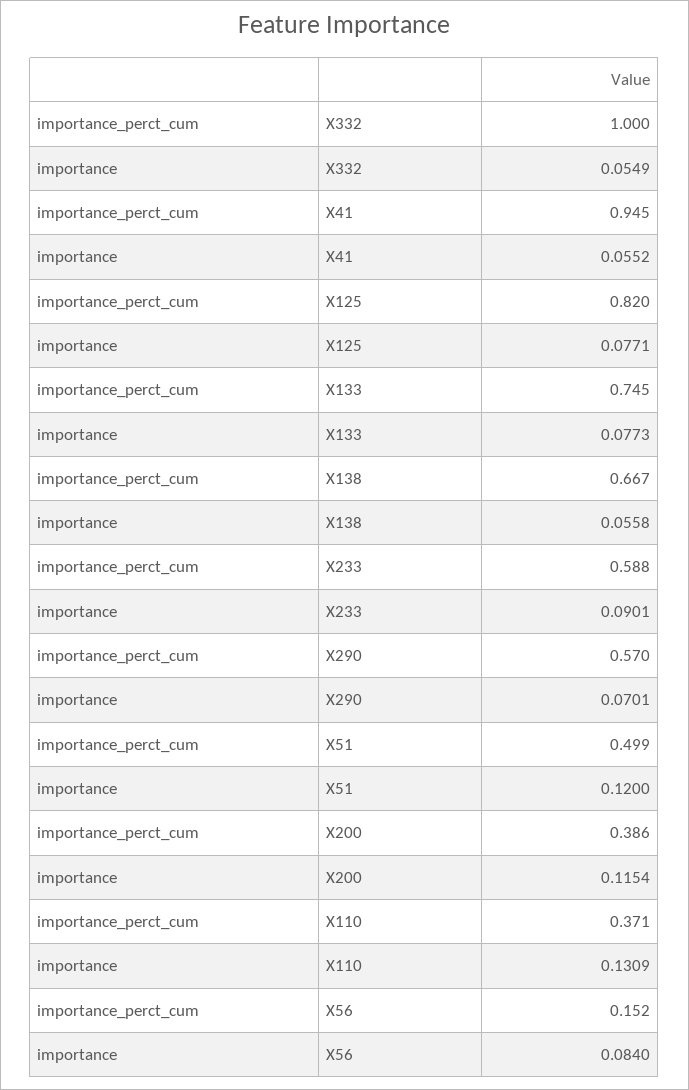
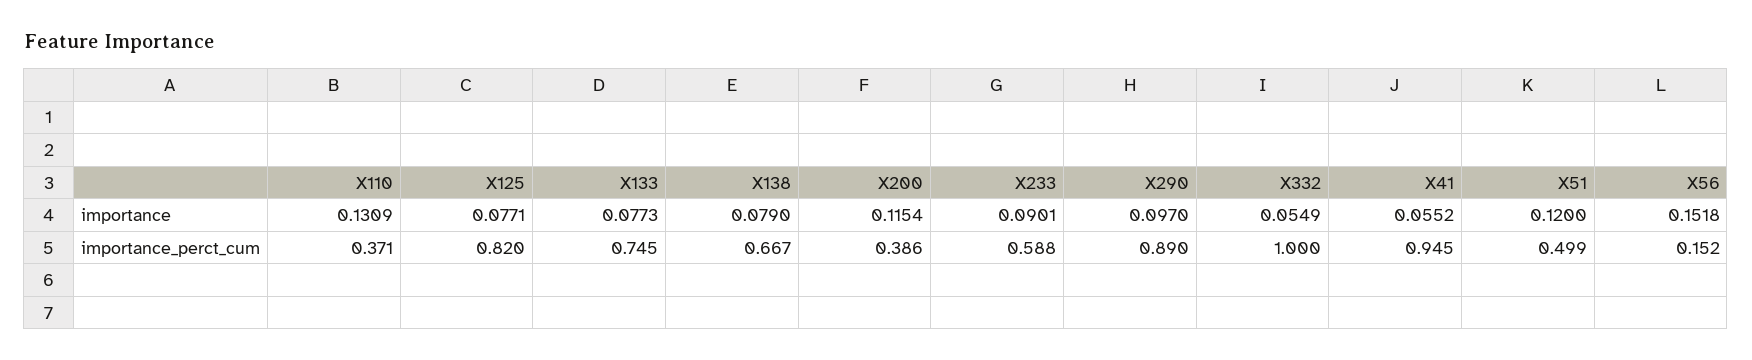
importance, X138: 0.0558 -> 0.079
importance_perct_cum, X290: 0.57 -> 0.89
importance, X290: 0.0701 -> 0.097
importance, X56: 0.084 -> 0.1518

